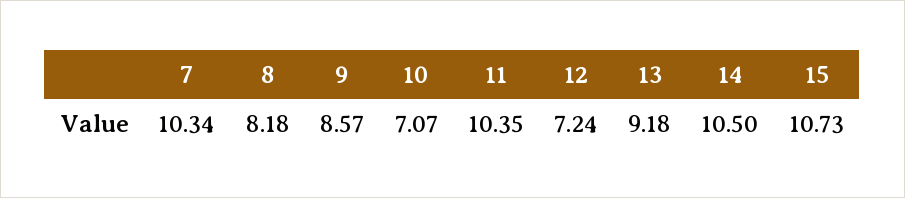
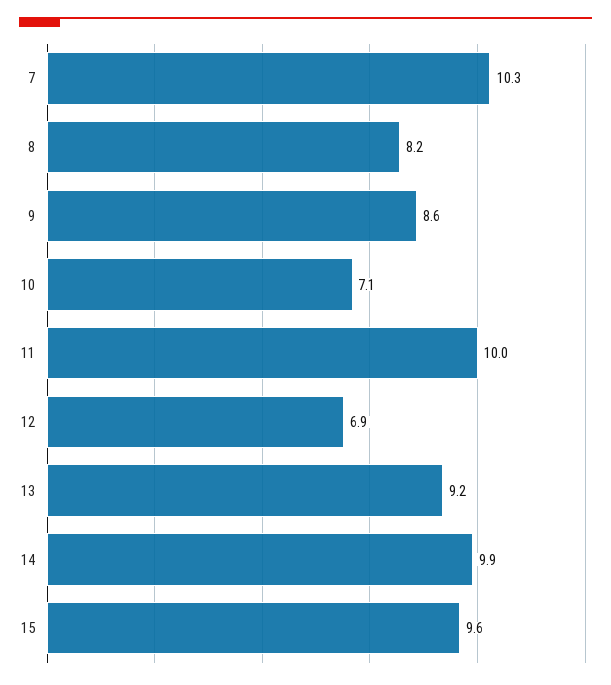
11: 10.35 -> 10
12: 7.24 -> 6.9
14: 10.5 -> 9.9
15: 10.73 -> 9.6

